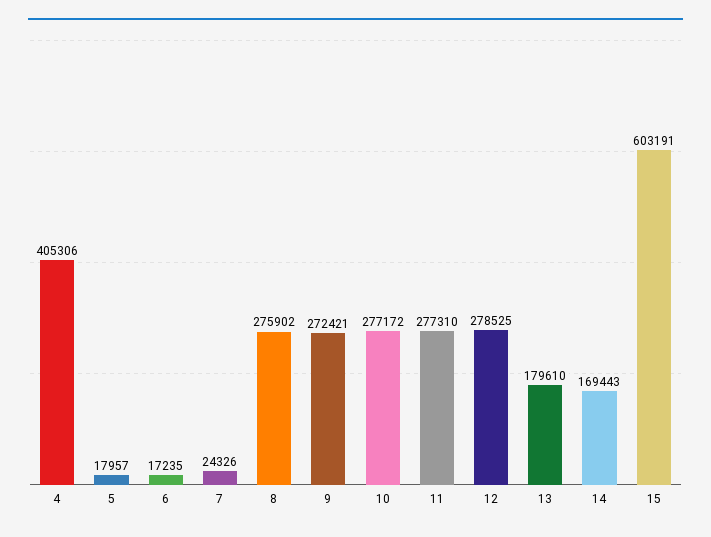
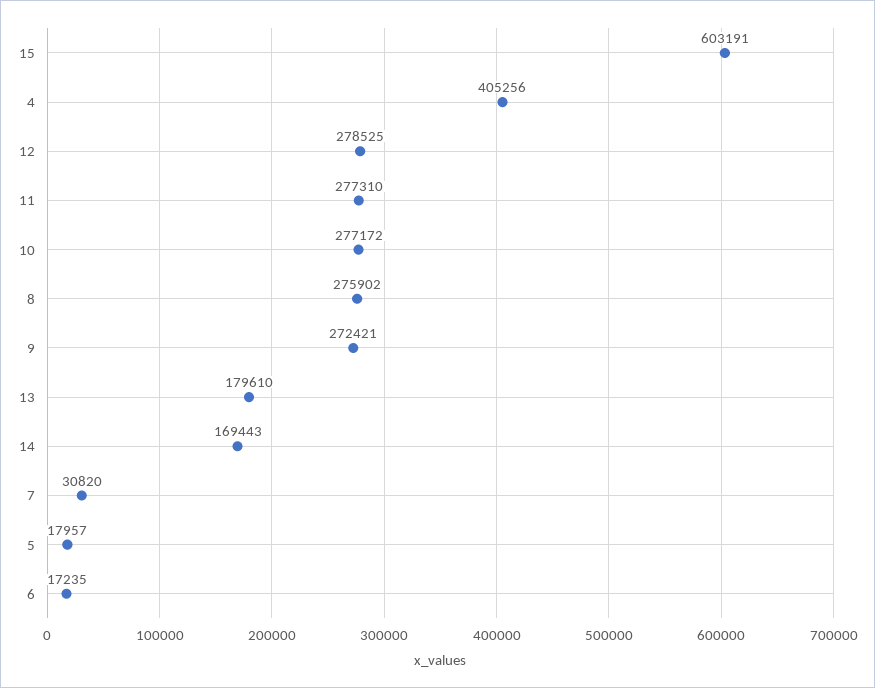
4: 405306 -> 405256
7: 24326 -> 30820

